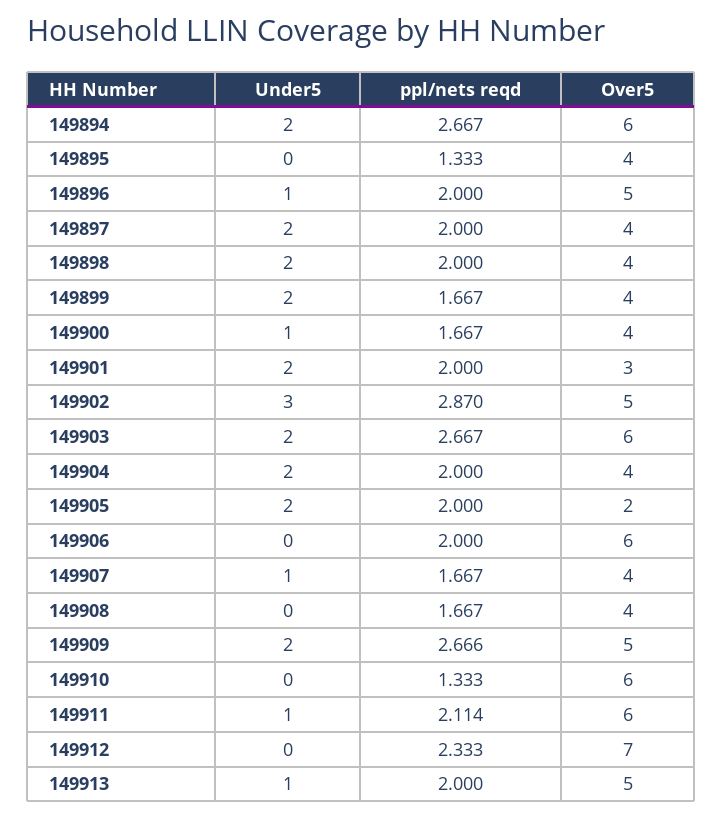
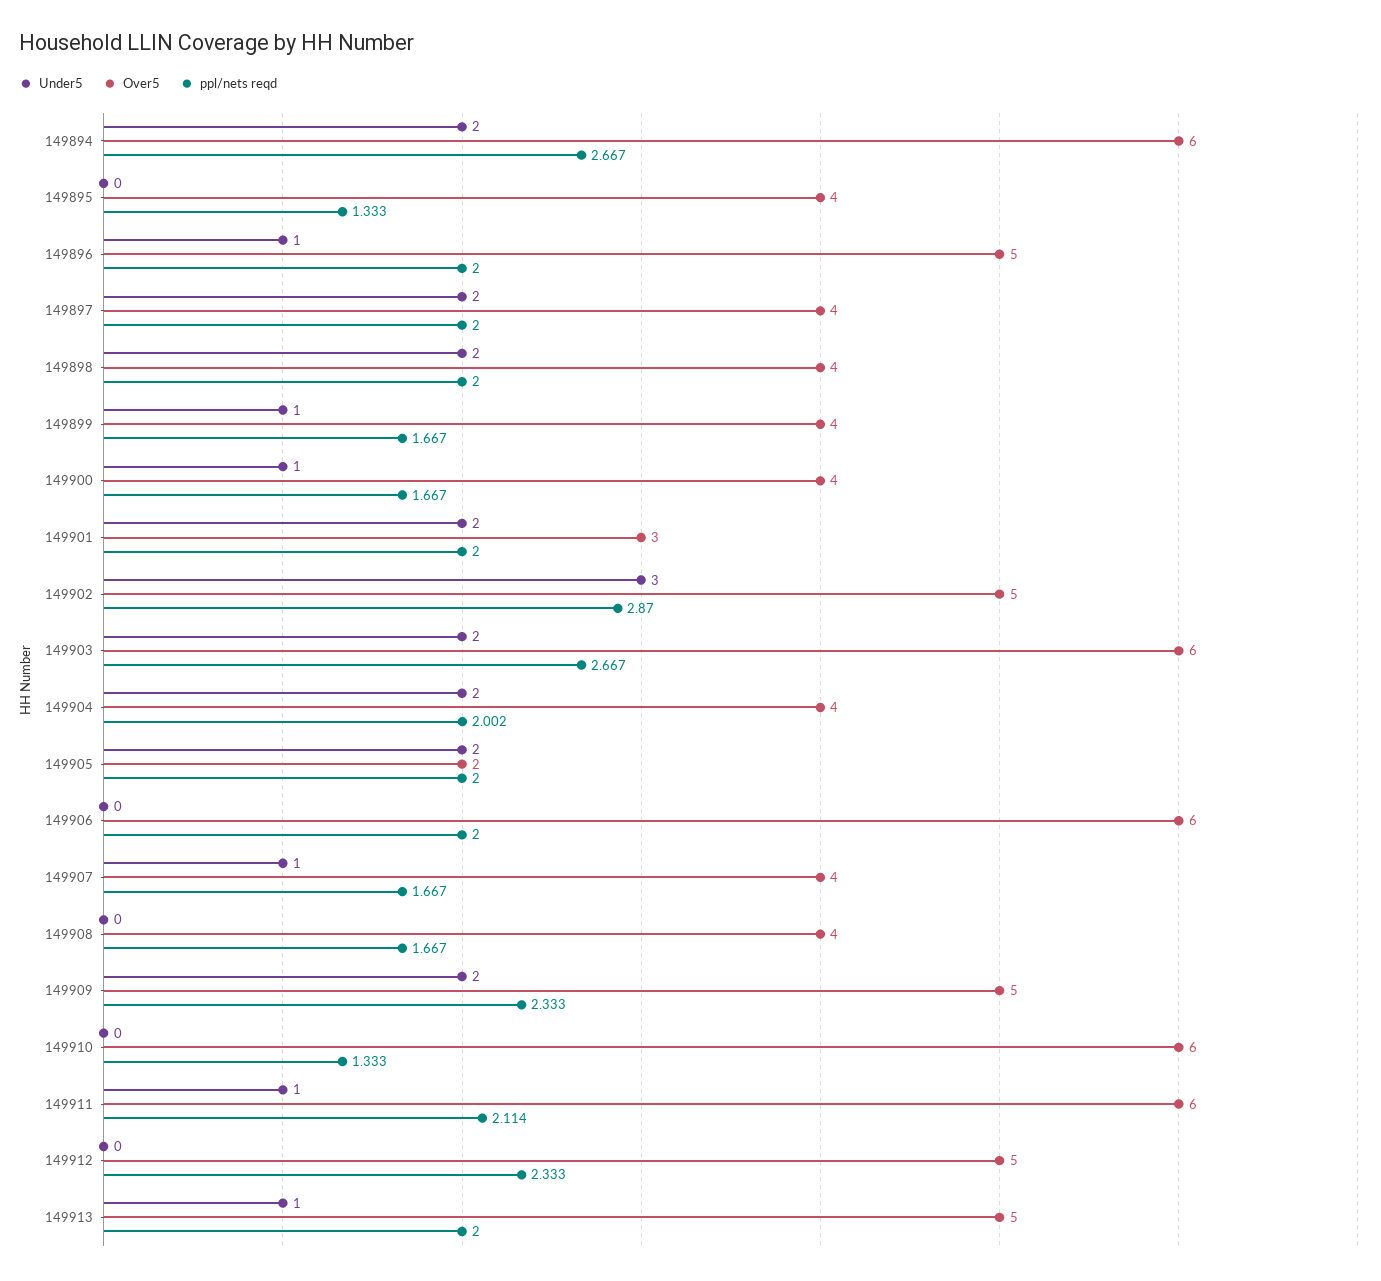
Under5, 149899: 2 -> 1
ppl/nets reqd, 149904: 2 -> 2.002
ppl/nets reqd, 149909: 2.666 -> 2.333
Over5, 149912: 7 -> 5

